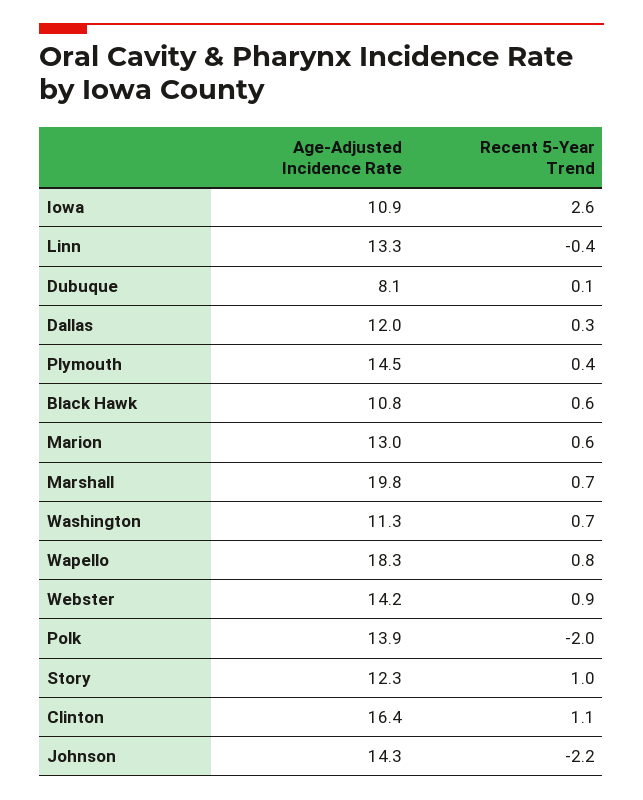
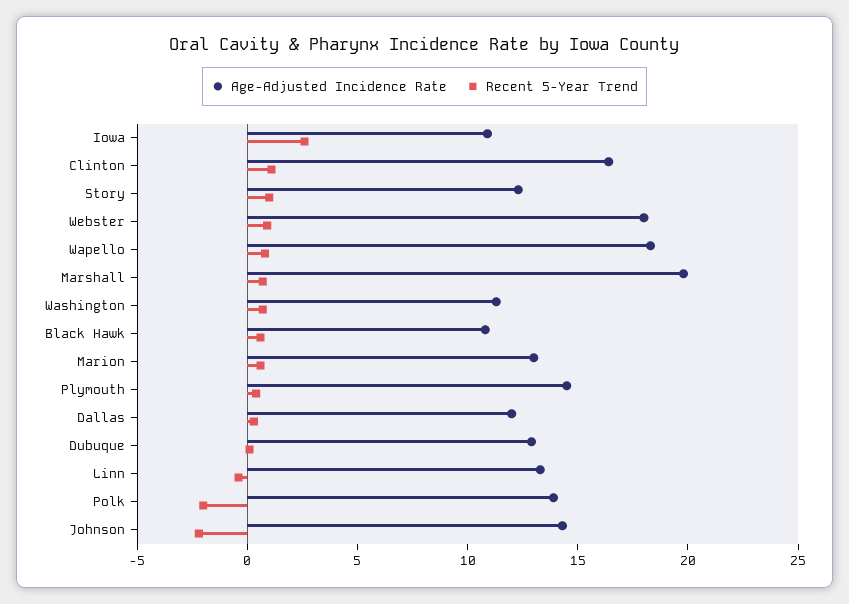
Age-Adjusted Incidence Rate, Dubuque: 8.1 -> 13
Age-Adjusted Incidence Rate, Webster: 14.2 -> 18

